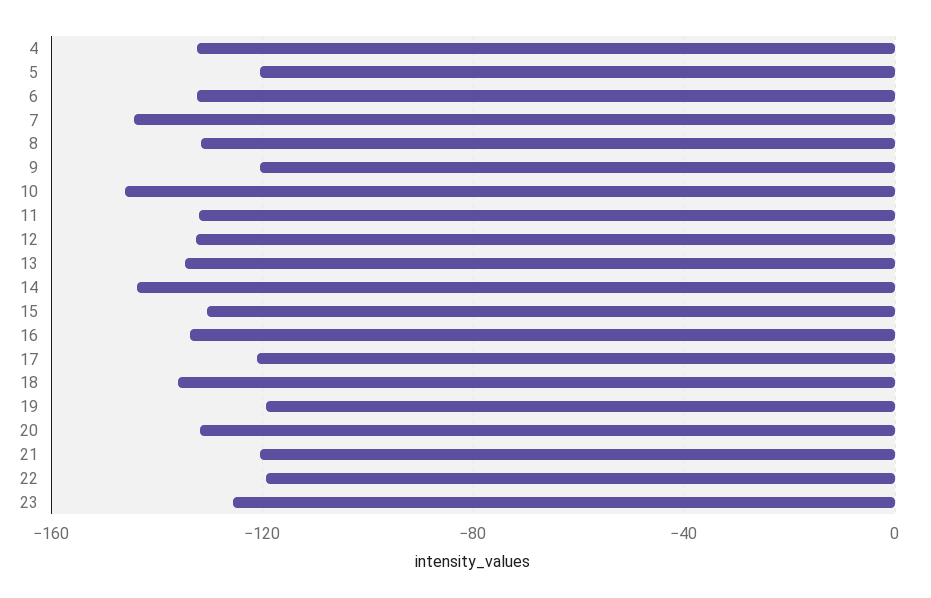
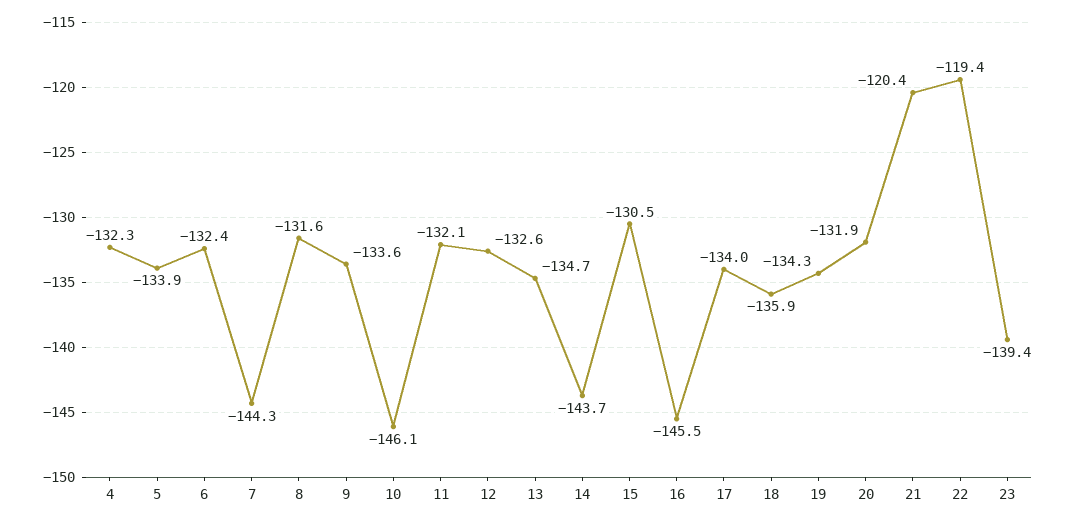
5: -120 -> -133.9
9: -120 -> -133.6
16: -135 -> -145.5
17: -120 -> -134
19: -120 -> -134.3
23: -125 -> -139.4

